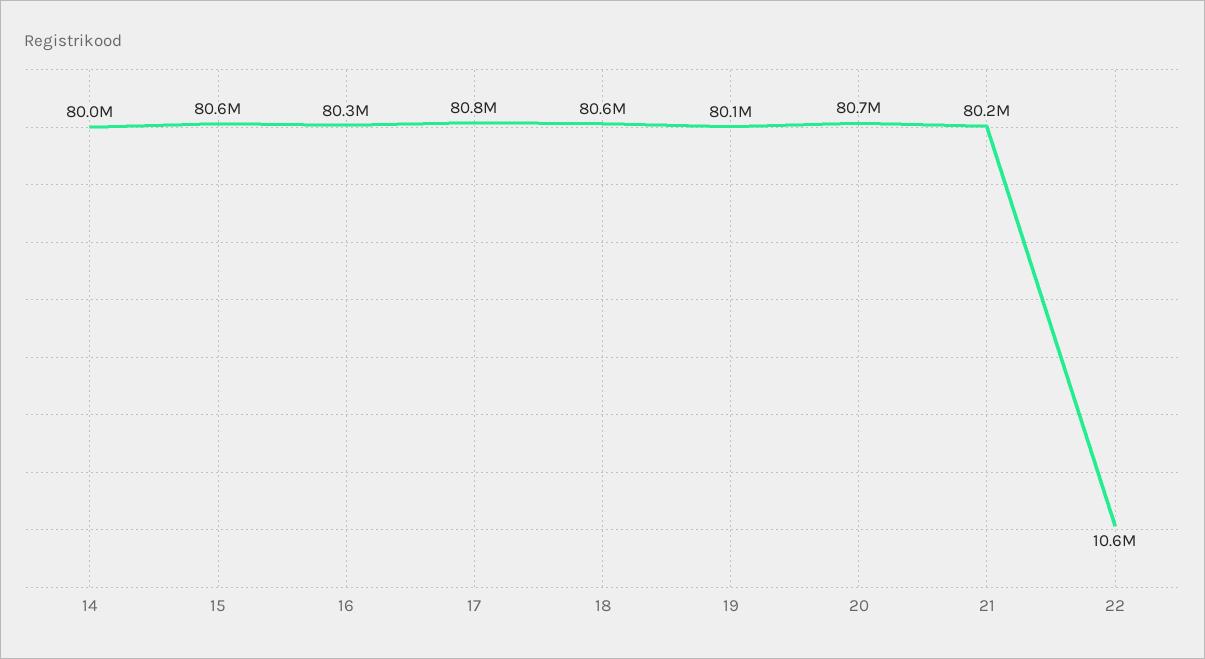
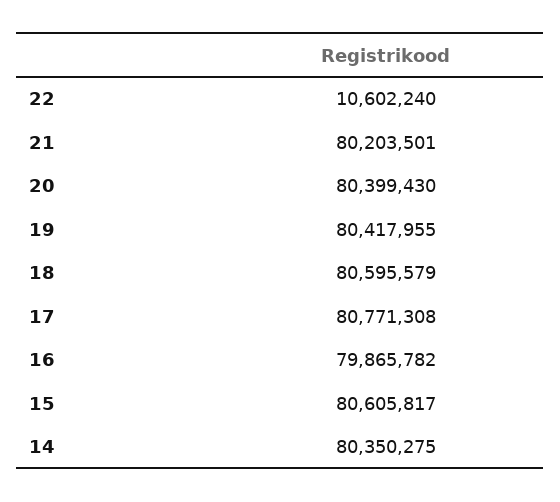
14: 80000000 -> 80350275
16: 80300000 -> 79865782
19: 80100000 -> 80417955
20: 80700000 -> 80399430

